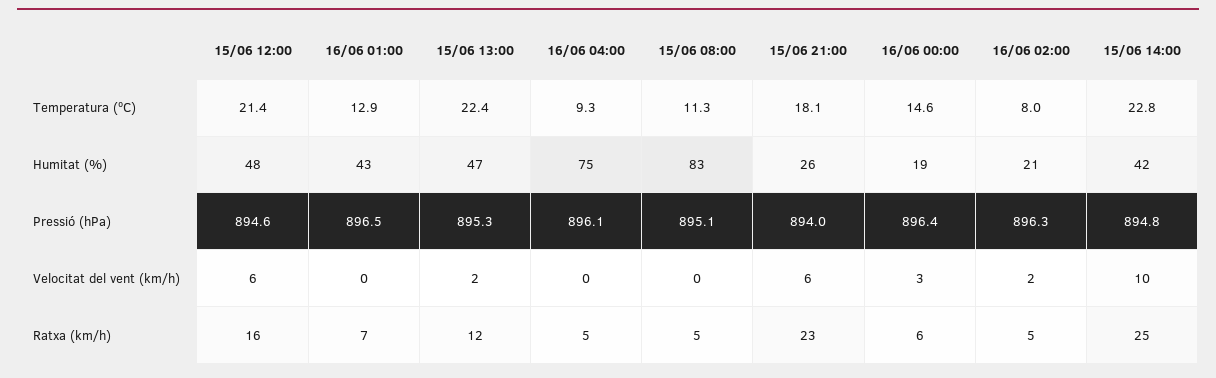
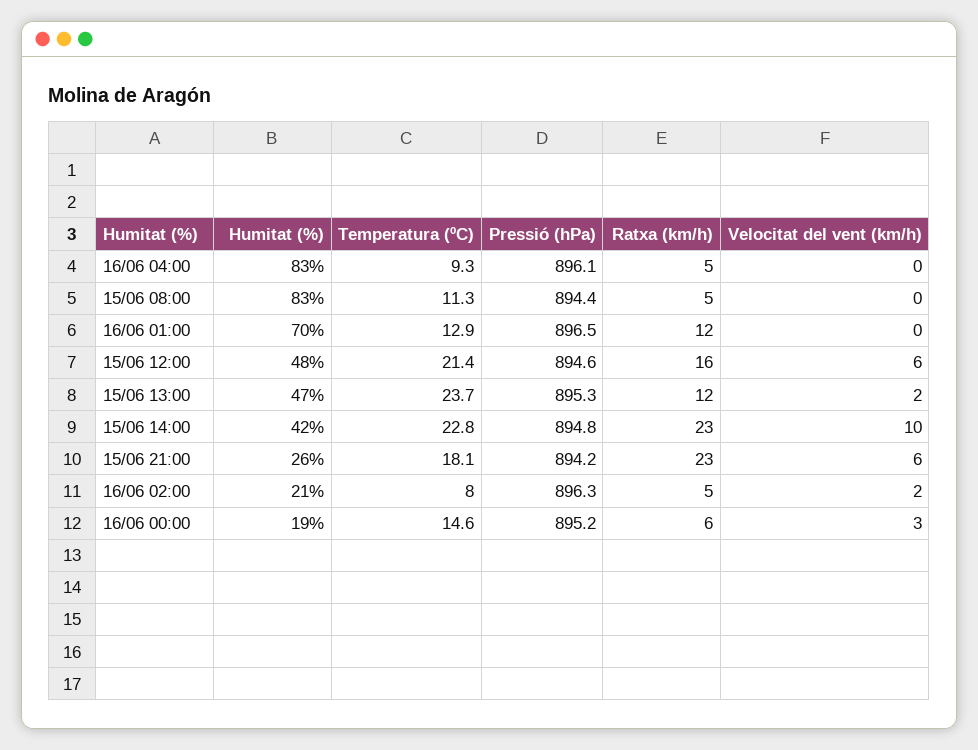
15/06 13:00, Temperatura (ºC): 22.4 -> 23.7
16/06 01:00, Humitat (%): 43 -> 70
16/06 04:00, Humitat (%): 75 -> 83
15/06 08:00, Pressió (hPa): 895.1 -> 894.4
15/06 21:00, Pressió (hPa): 894 -> 894.2
16/06 00:00, Pressió (hPa): 896.4 -> 895.2
16/06 01:00, Ratxa (km/h): 7 -> 12
15/06 14:00, Ratxa (km/h): 25 -> 23

